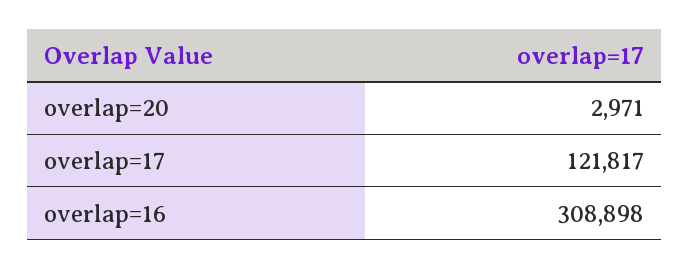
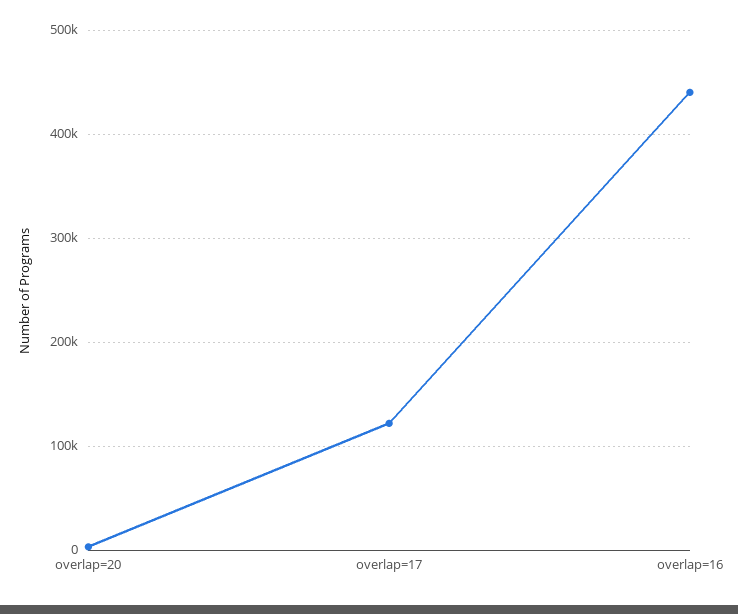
overlap=16: 308898 -> 440000

